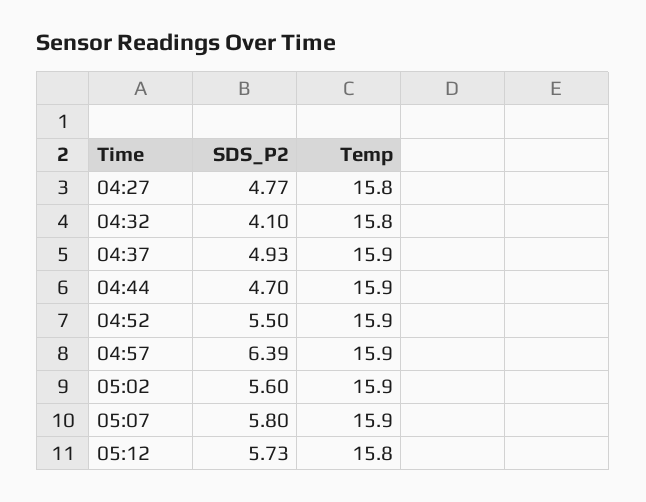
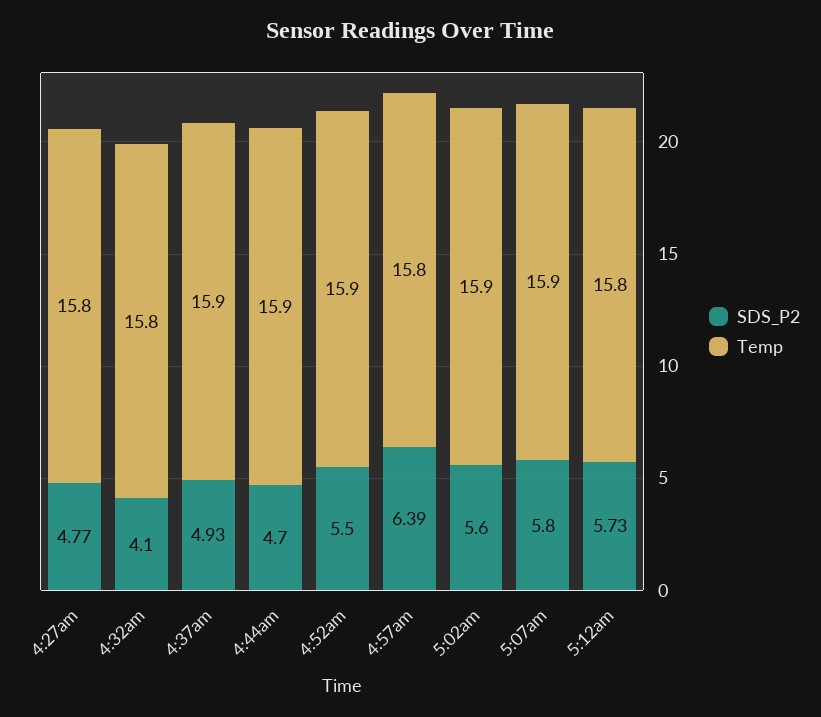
Temp, 04:57: 15.9 -> 15.8

